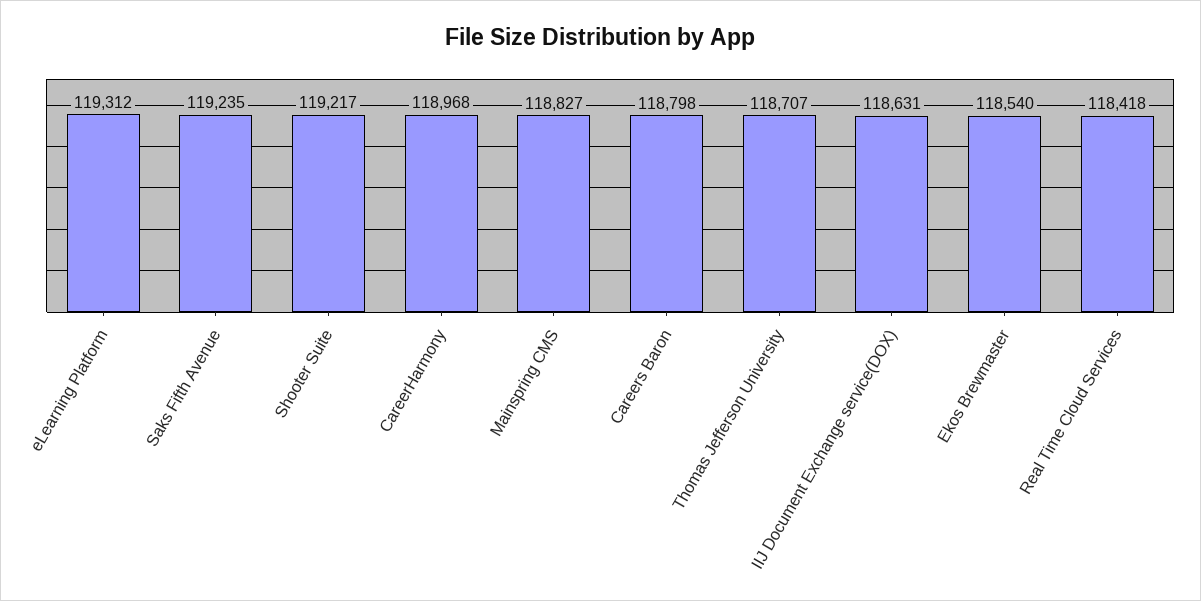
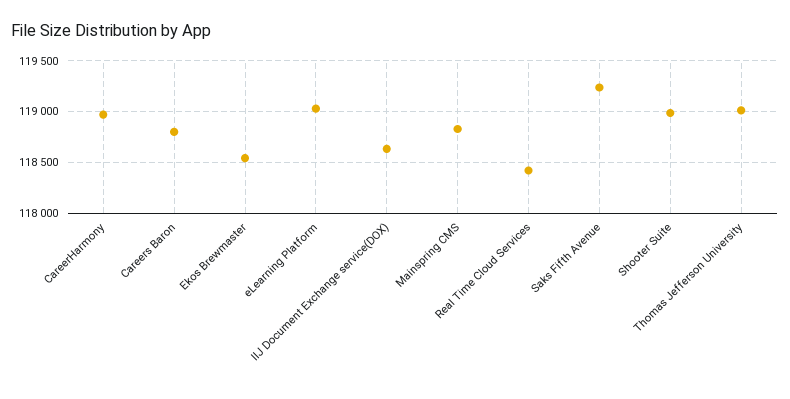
eLearning Platform: 119312 -> 119000
Shooter Suite: 119217 -> 119000
Thomas Jefferson University: 118707 -> 119000

